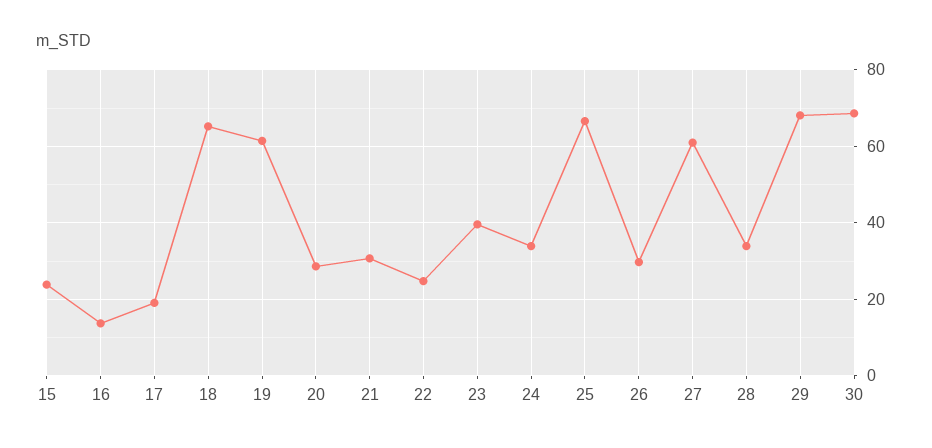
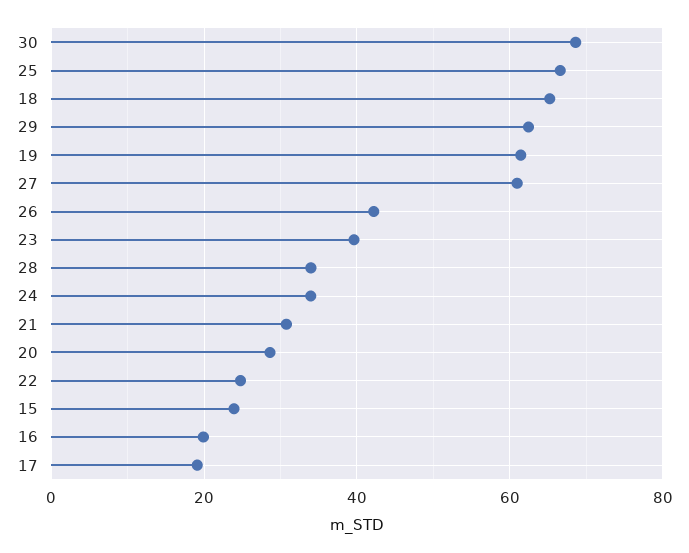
16: 14 -> 20
26: 30 -> 42
29: 68 -> 62

